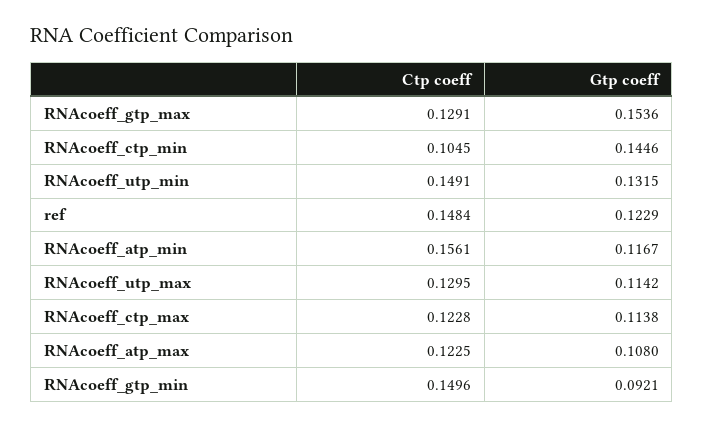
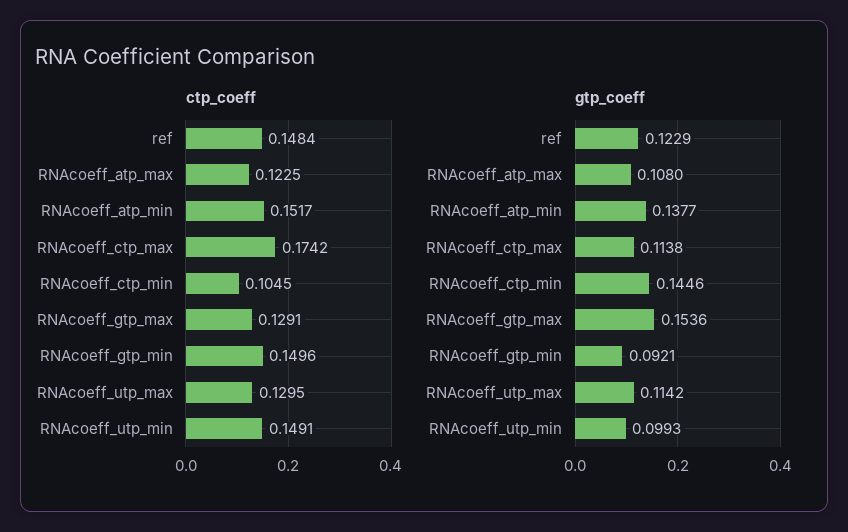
Gtp coeff, RNAcoeff_utp_min: 0.1315 -> 0.0993
Ctp coeff, RNAcoeff_atp_min: 0.1561 -> 0.1517
Gtp coeff, RNAcoeff_atp_min: 0.1167 -> 0.1377
Ctp coeff, RNAcoeff_ctp_max: 0.1228 -> 0.1742

